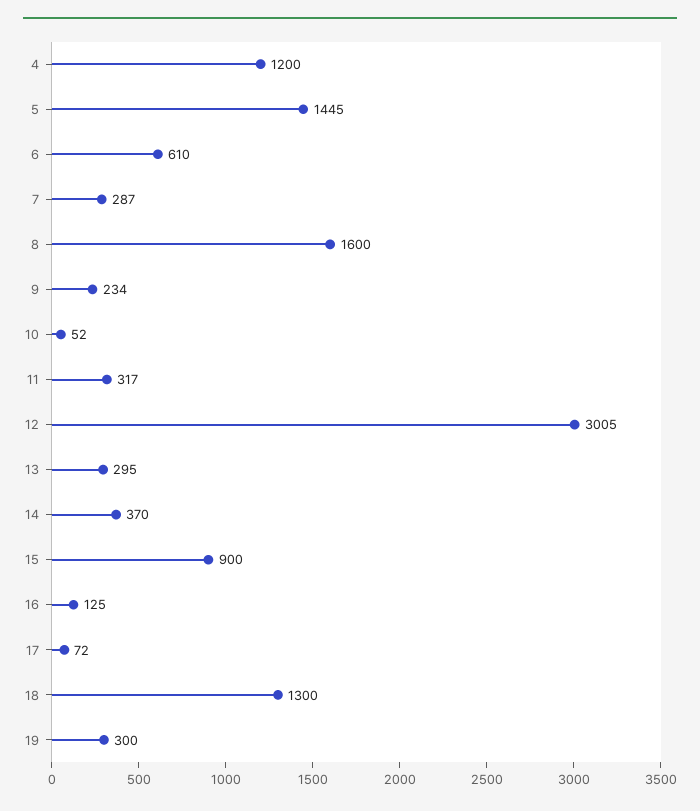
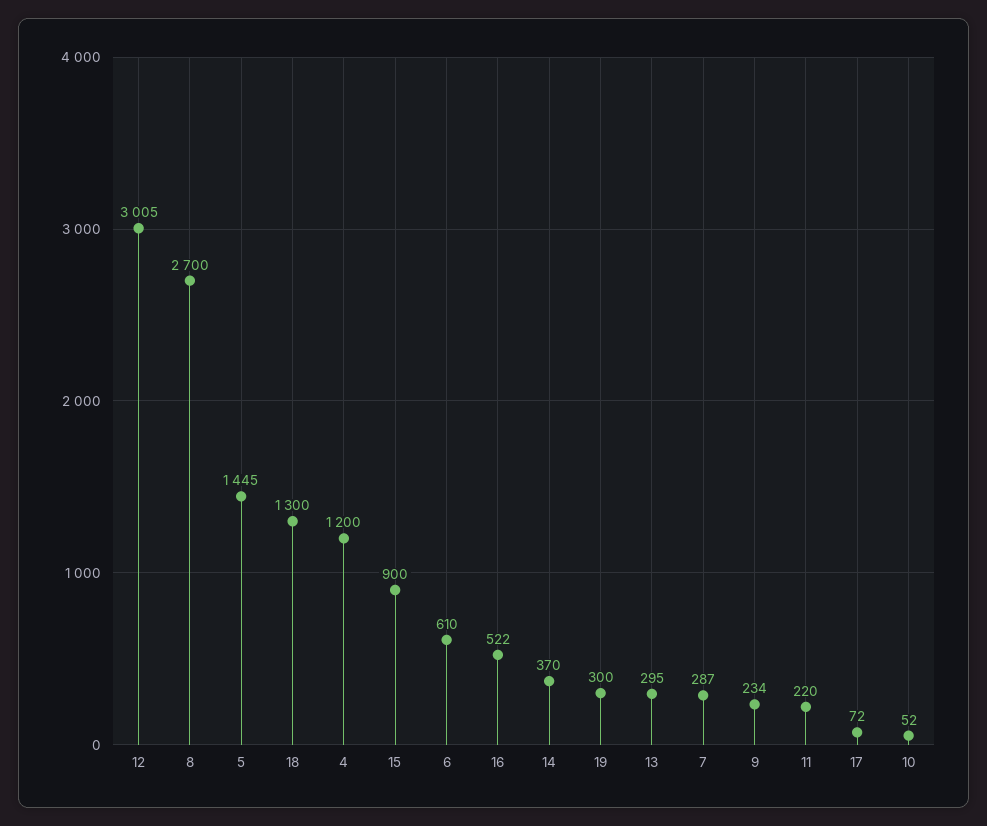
8: 1600 -> 2700
11: 317 -> 220
16: 125 -> 522

